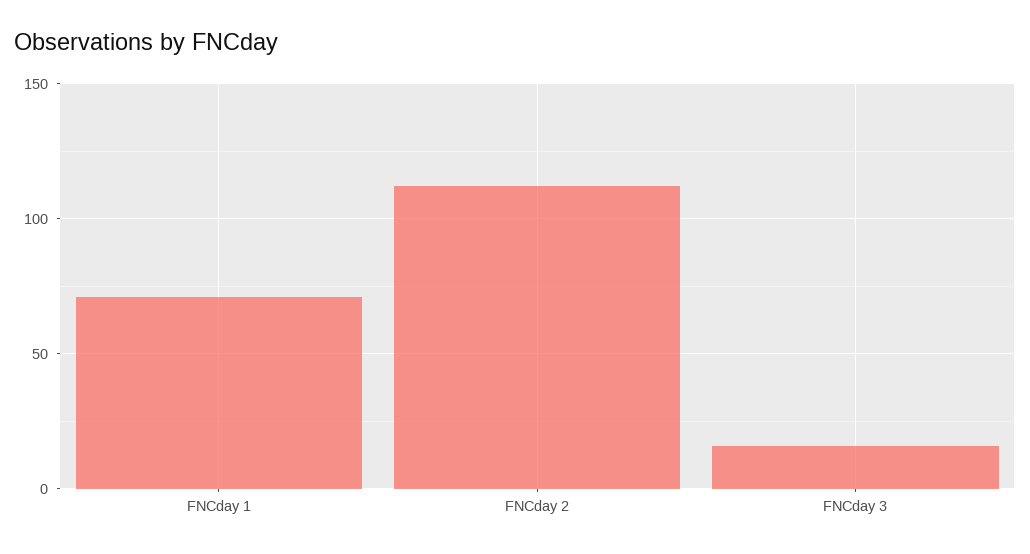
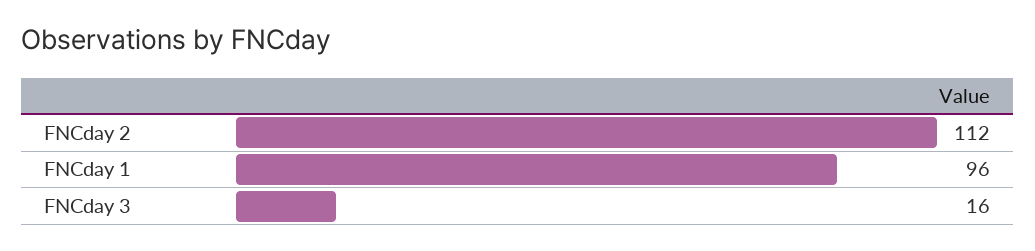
FNCday 1: 70 -> 96

